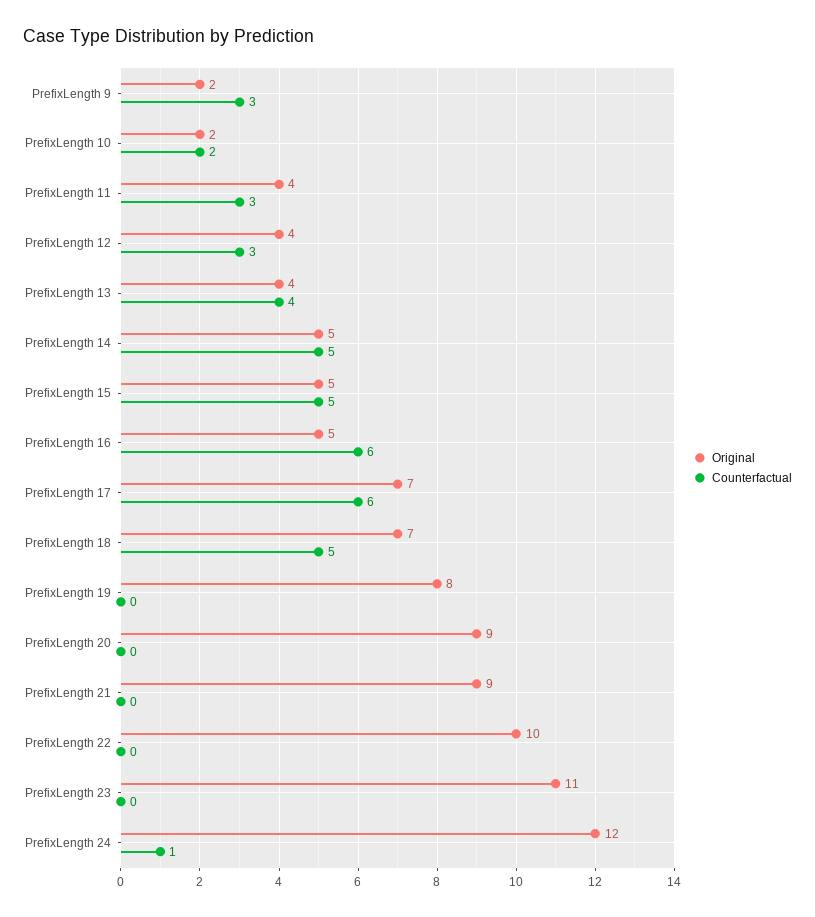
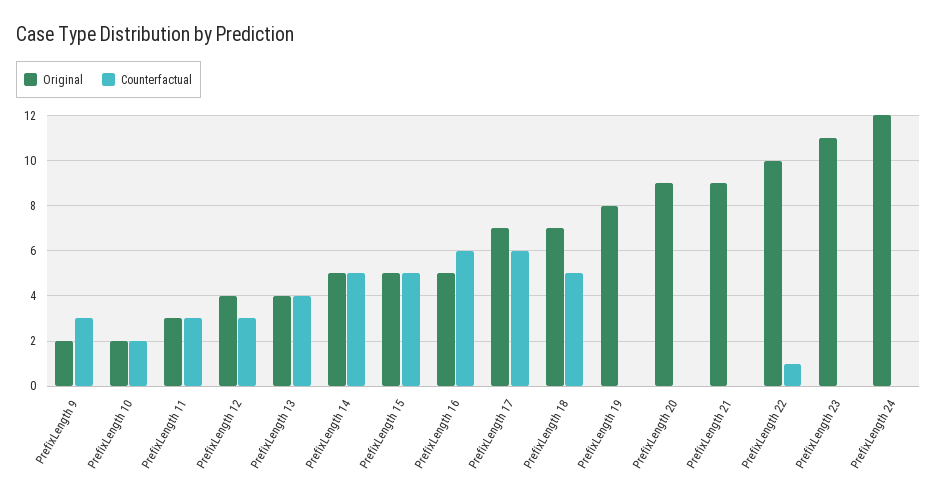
Original, PrefixLength 11: 4 -> 3
Counterfactual, PrefixLength 22: 0 -> 1
Counterfactual, PrefixLength 24: 1 -> 0

